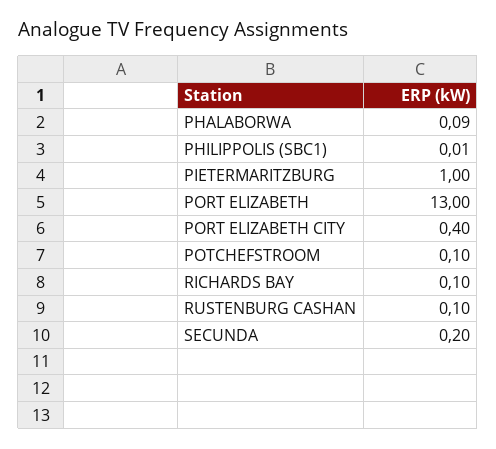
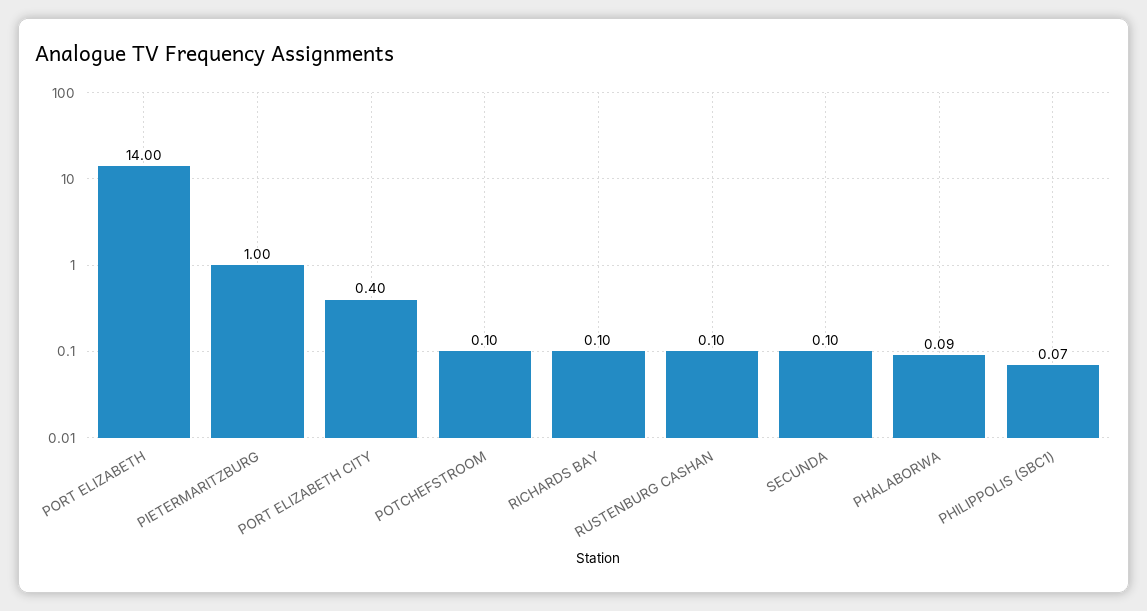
PHILIPPOLIS (SBC1): 0.01 -> 0.07
PORT ELIZABETH: 13 -> 14
SECUNDA: 0.2 -> 0.1

